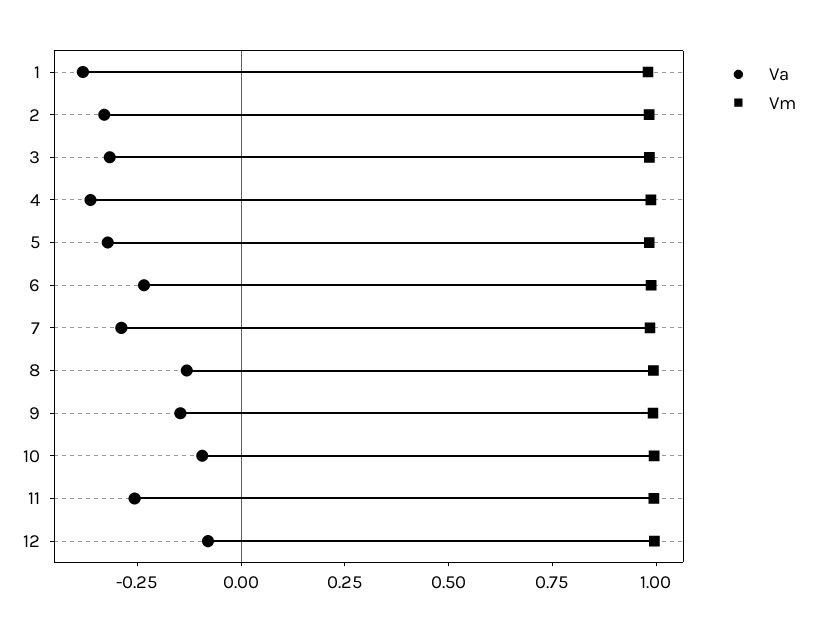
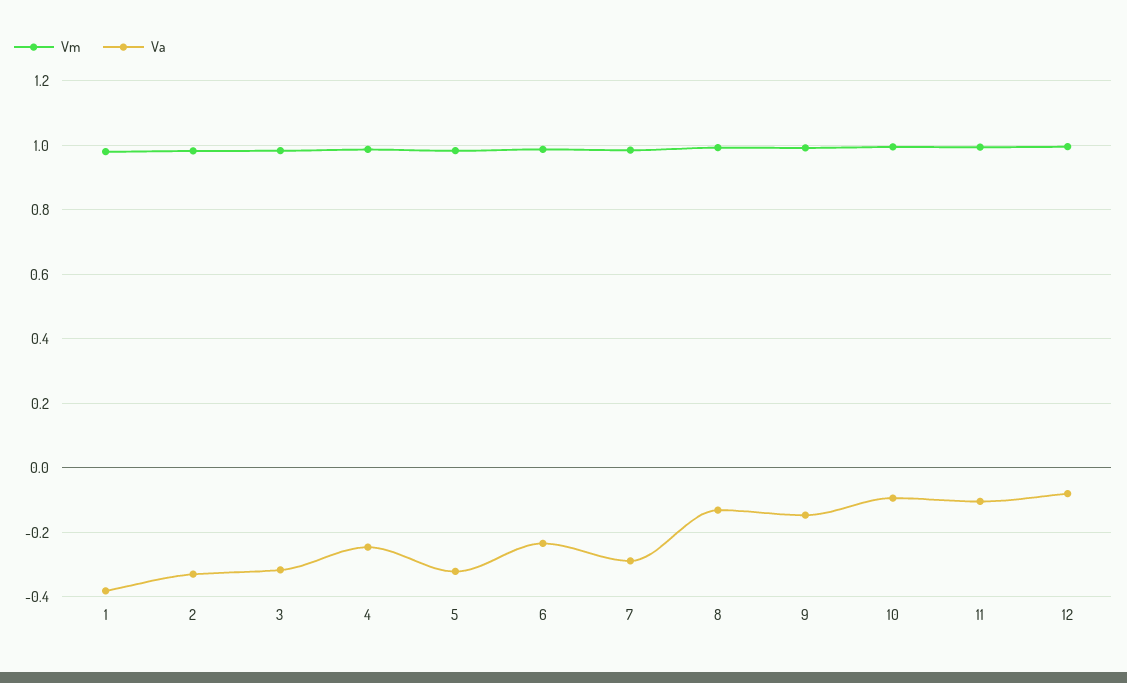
Va, 4: -0.35 -> -0.24
Va, 11: -0.25 -> -0.1

